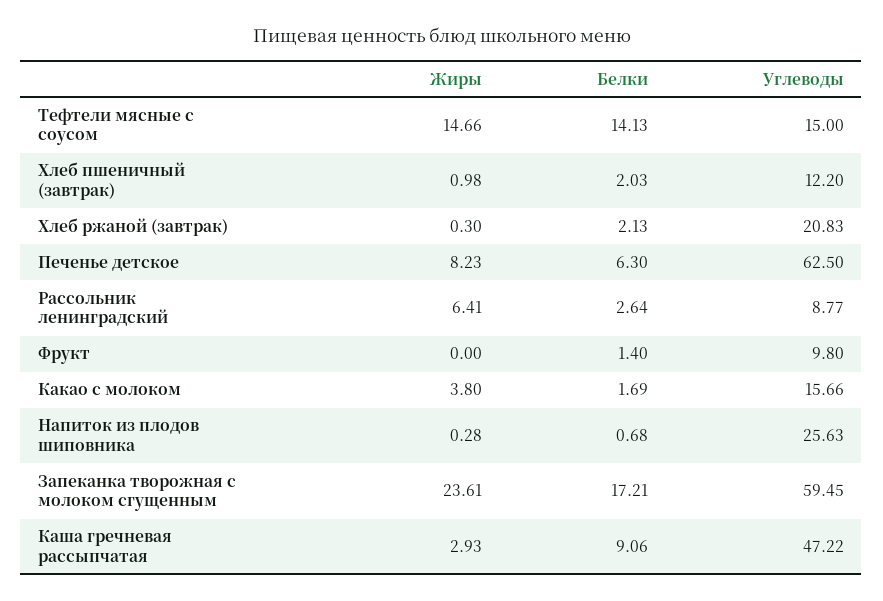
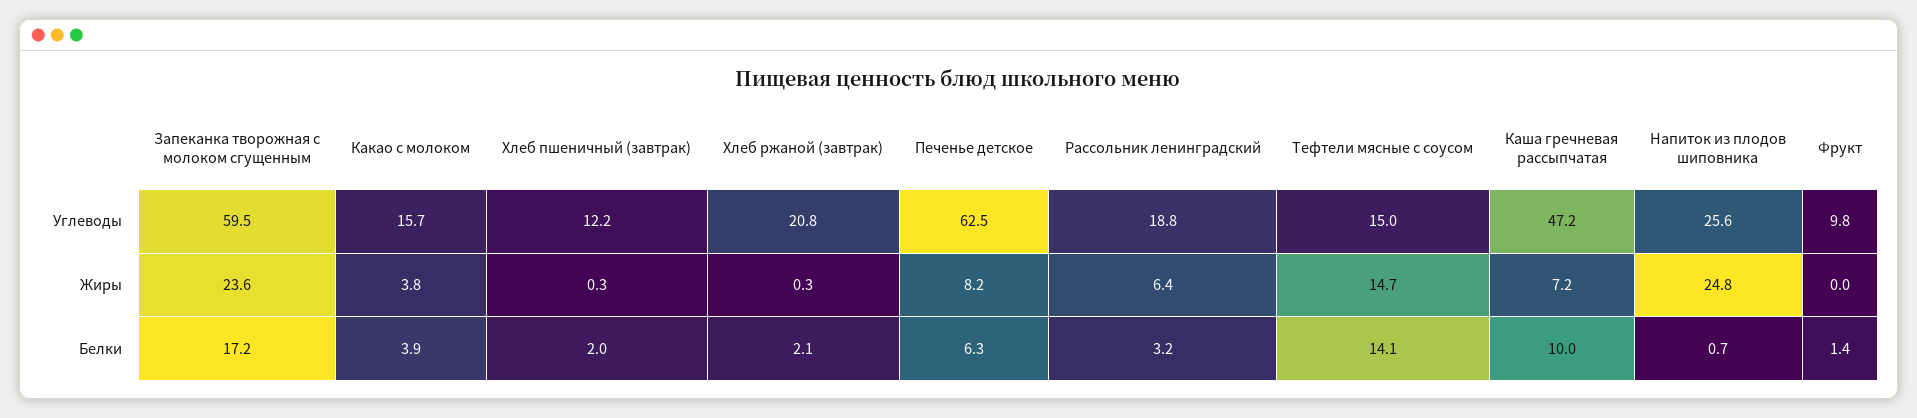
Жиры, Хлеб пшеничный (завтрак): 0.98 -> 0.3
Белки, Рассольник ленинградский: 2.64 -> 3.2
Углеводы, Рассольник ленинградский: 8.77 -> 18.8
Белки, Какао с молоком: 1.69 -> 3.9
Жиры, Напиток из плодов шиповника: 0.28 -> 24.8
Жиры, Каша гречневая рассыпчатая: 2.93 -> 7.2
Белки, Каша гречневая рассыпчатая: 9.06 -> 10

